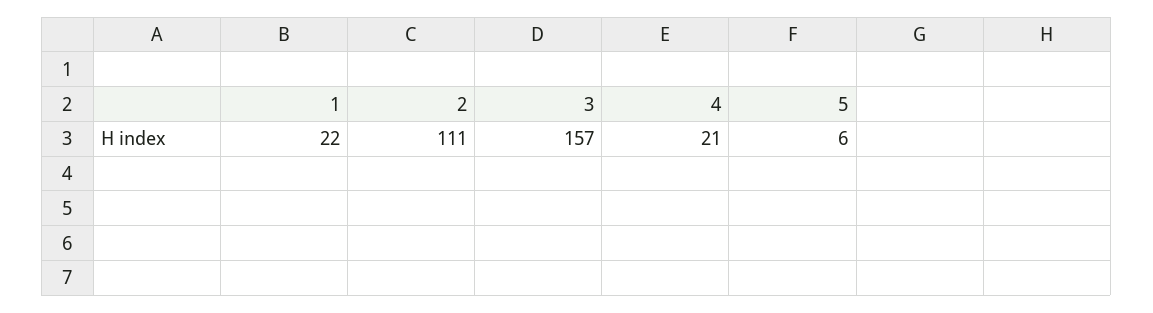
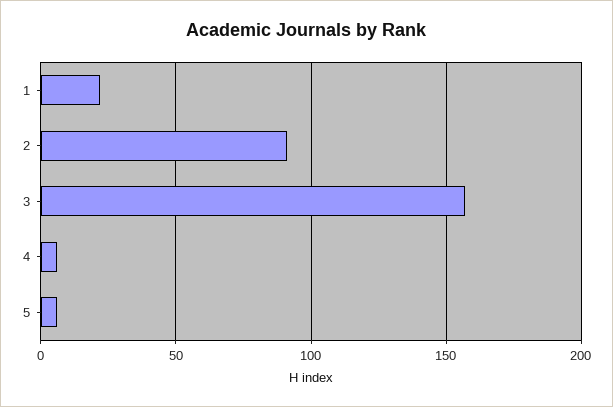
2: 111 -> 90
4: 21 -> 5

